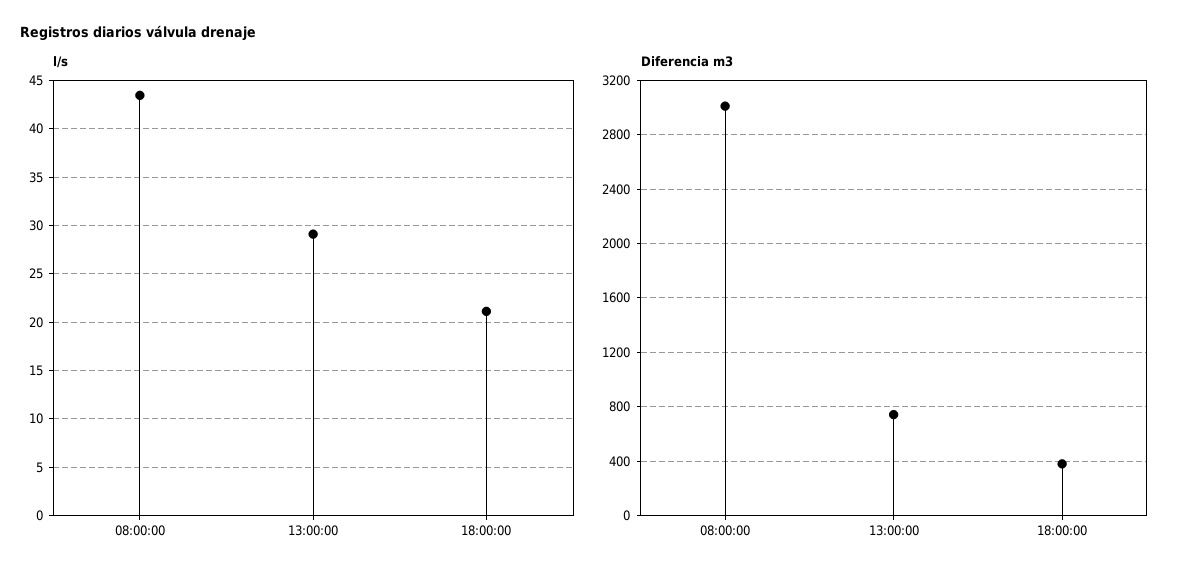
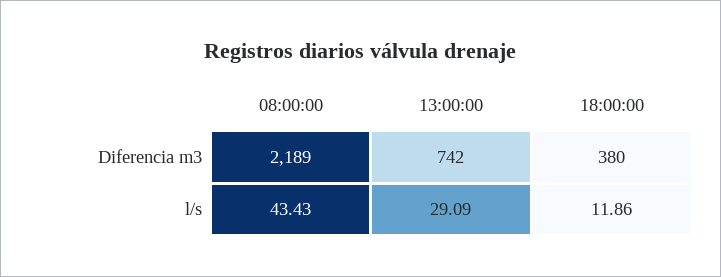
l/s, 18:00:00: 21 -> 11.86
Diferencia m3, 08:00:00: 3000 -> 2189

